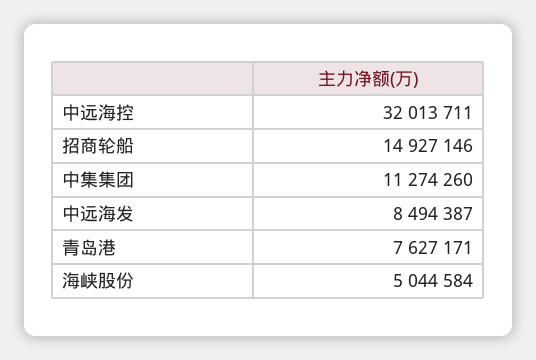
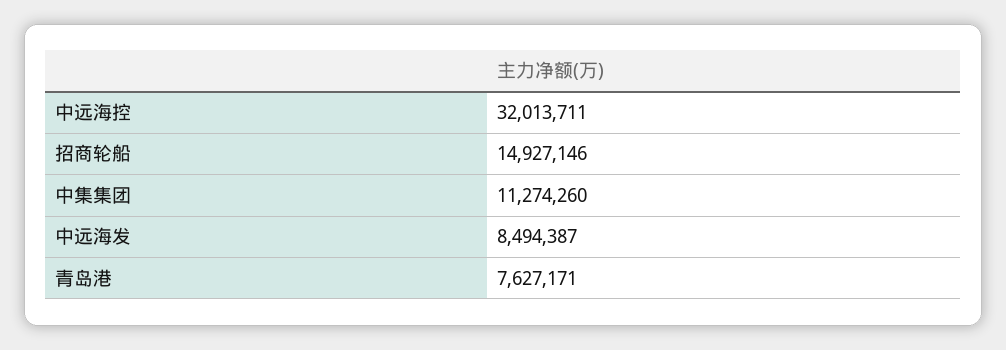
海峡股份: 5044584 -> none

